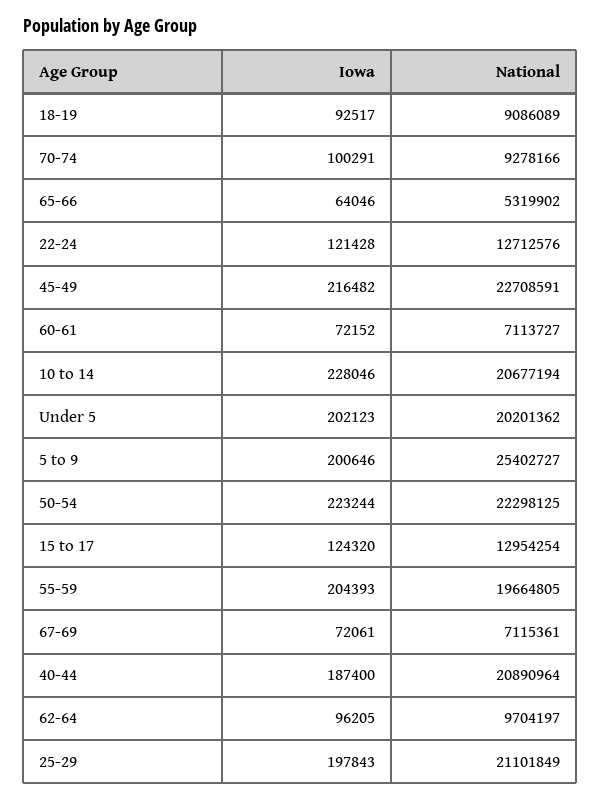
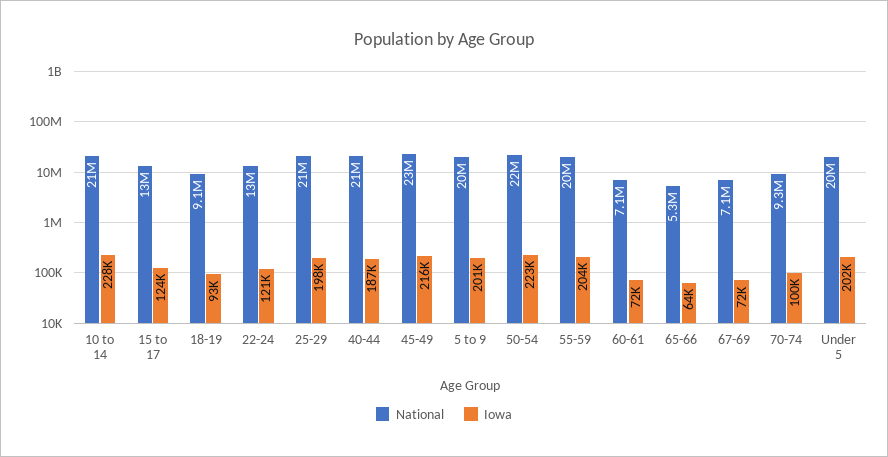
National, 5 to 9: 25402727 -> 20000000
Iowa, 62-64: 96205 -> none
National, 62-64: 9704197 -> none

